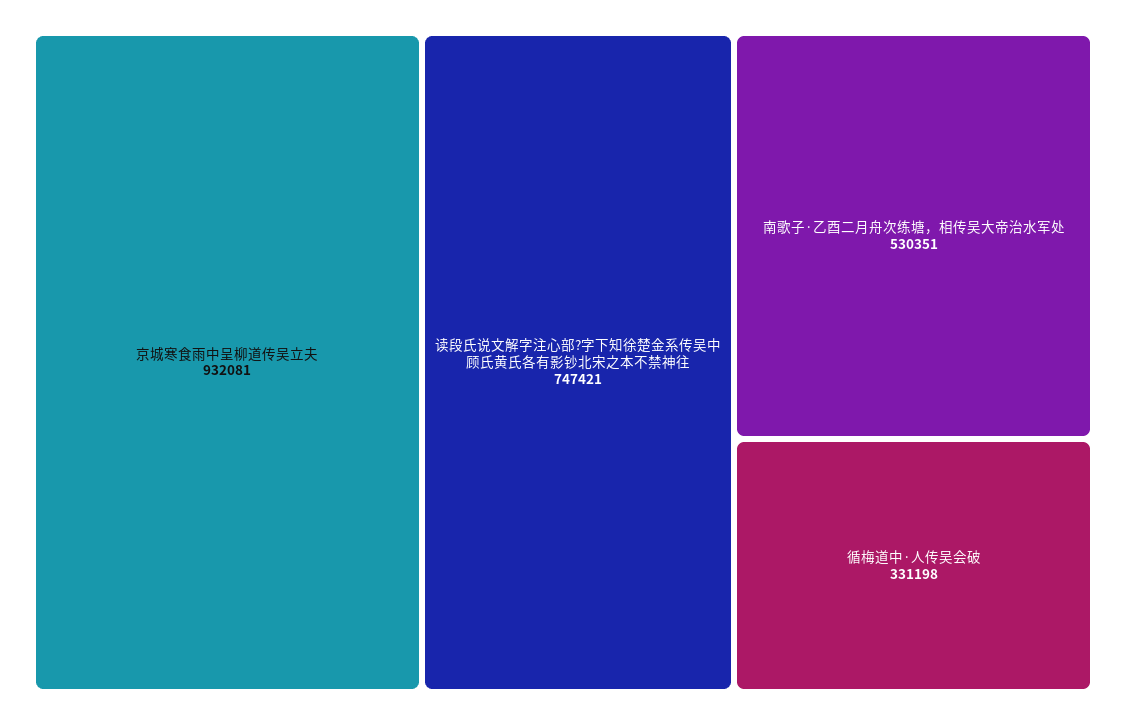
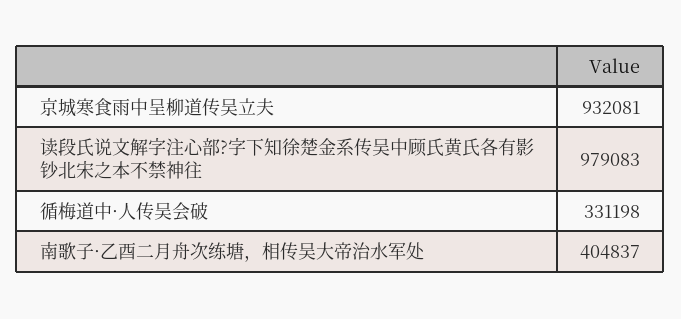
读段氏说文解字注心部?字下知徐楚金系传吴中顾氏黄氏各有影钞北宋之本不禁神往: 747421 -> 979083
南歌子·乙酉二月舟次练塘，相传吴大帝治水军处: 530351 -> 404837

